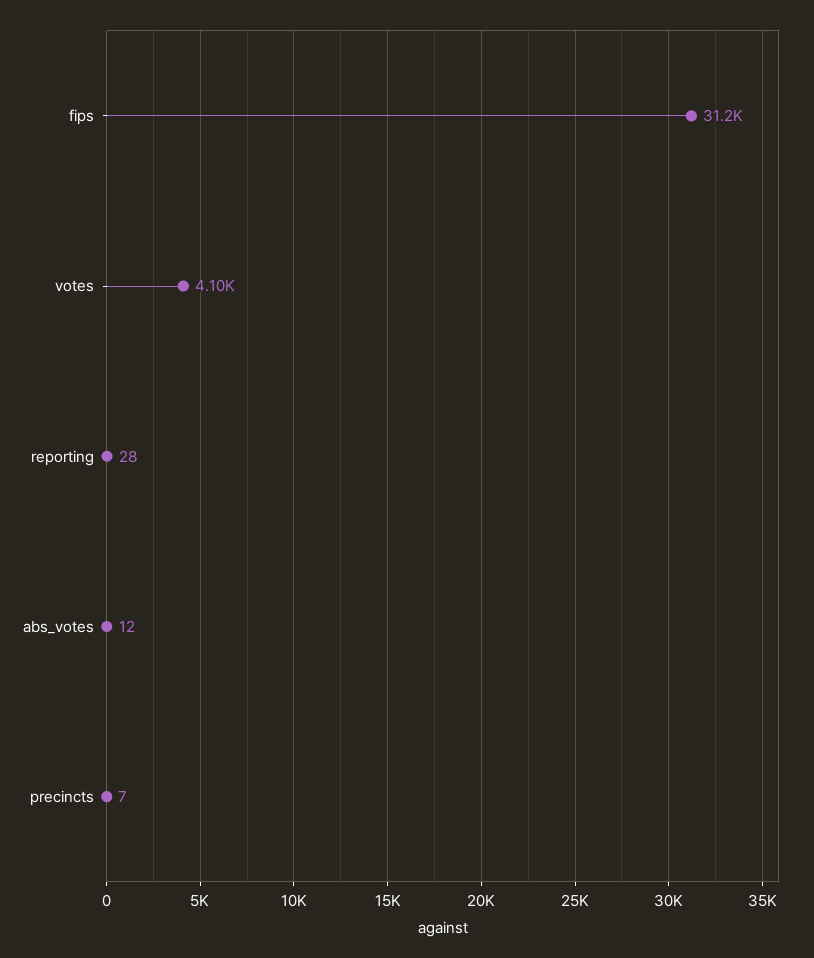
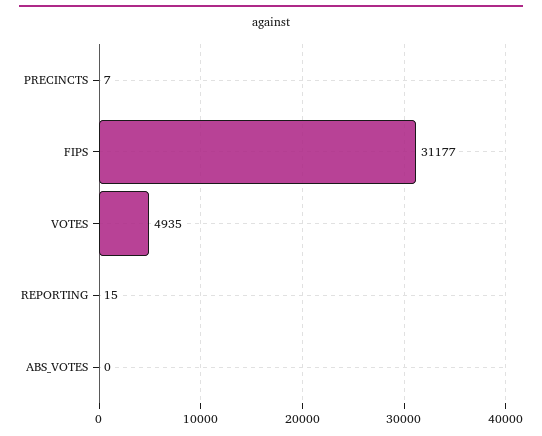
votes: 4100 -> 4935
reporting: 28 -> 15
abs_votes: 12 -> 0

